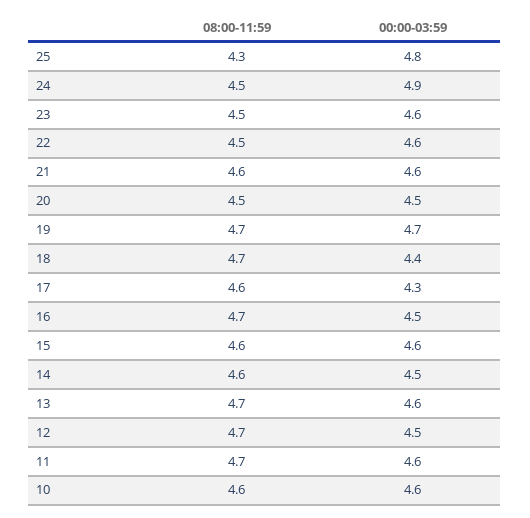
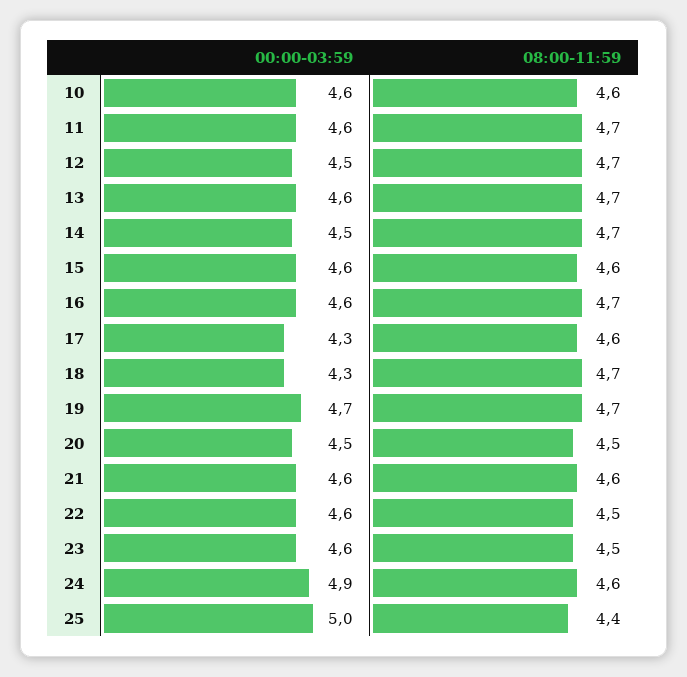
08:00-11:59, 25: 4.3 -> 4.4
00:00-03:59, 25: 4.8 -> 5
08:00-11:59, 24: 4.5 -> 4.6
00:00-03:59, 18: 4.4 -> 4.3
00:00-03:59, 16: 4.5 -> 4.6
08:00-11:59, 14: 4.6 -> 4.7

